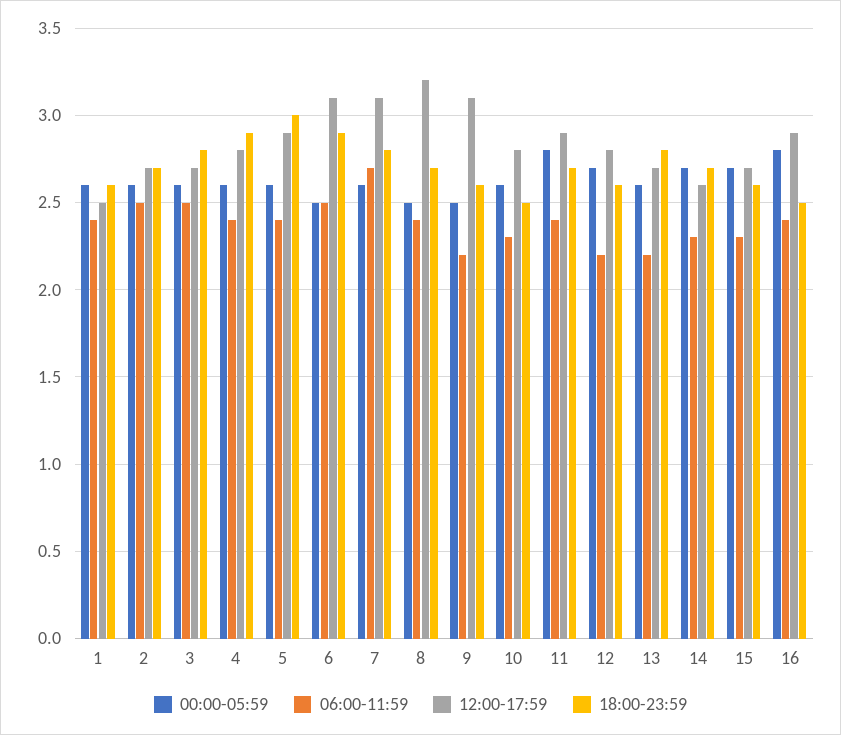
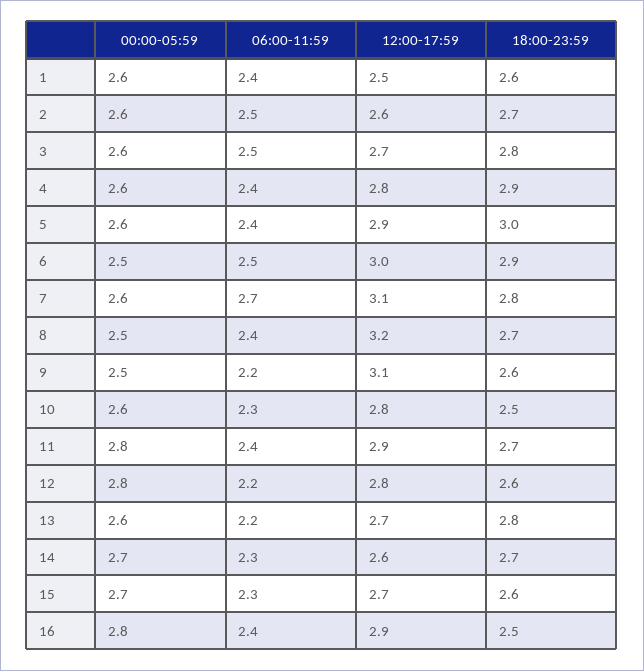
12:00-17:59, 2: 2.7 -> 2.6
12:00-17:59, 6: 3.1 -> 3
00:00-05:59, 12: 2.7 -> 2.8

